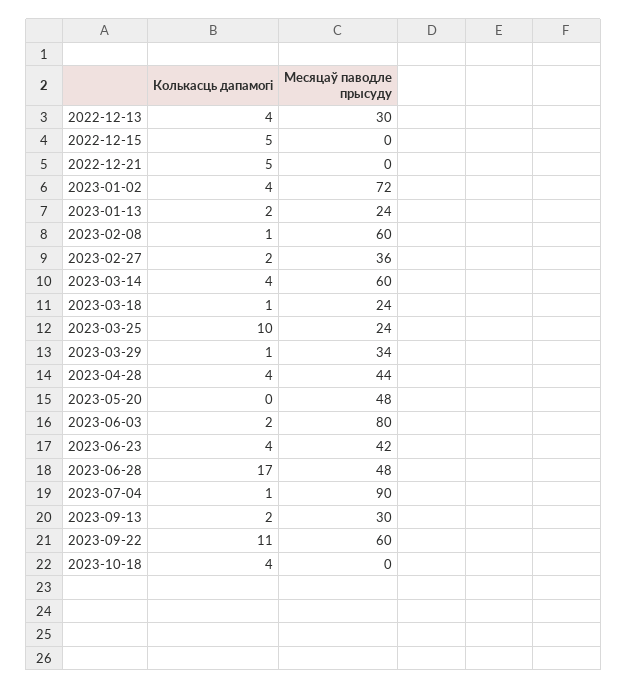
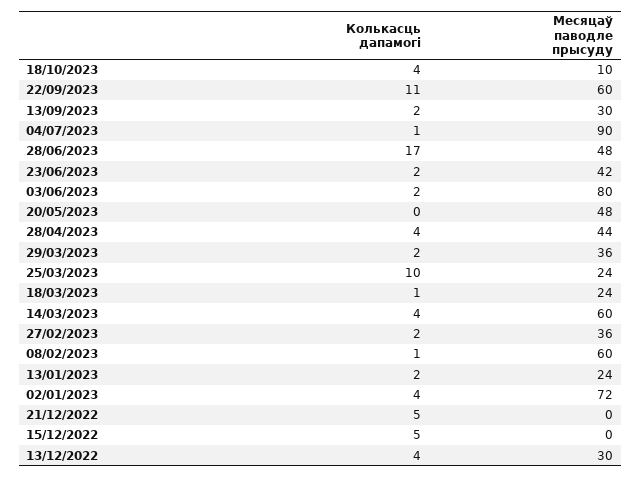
Колькасць дапамогі, 2023-03-29: 1 -> 2
Месяцаў паводле прысуду, 2023-03-29: 34 -> 36
Колькасць дапамогі, 2023-06-23: 4 -> 2
Месяцаў паводле прысуду, 2023-10-18: 0 -> 10

